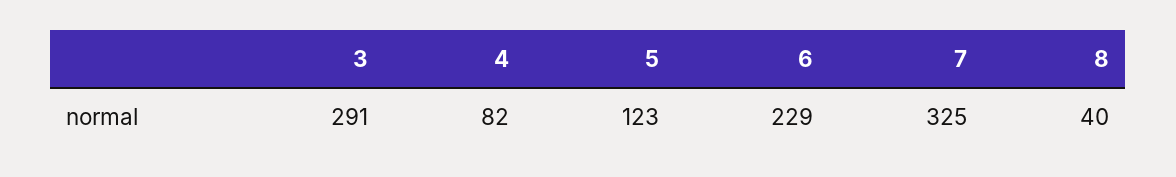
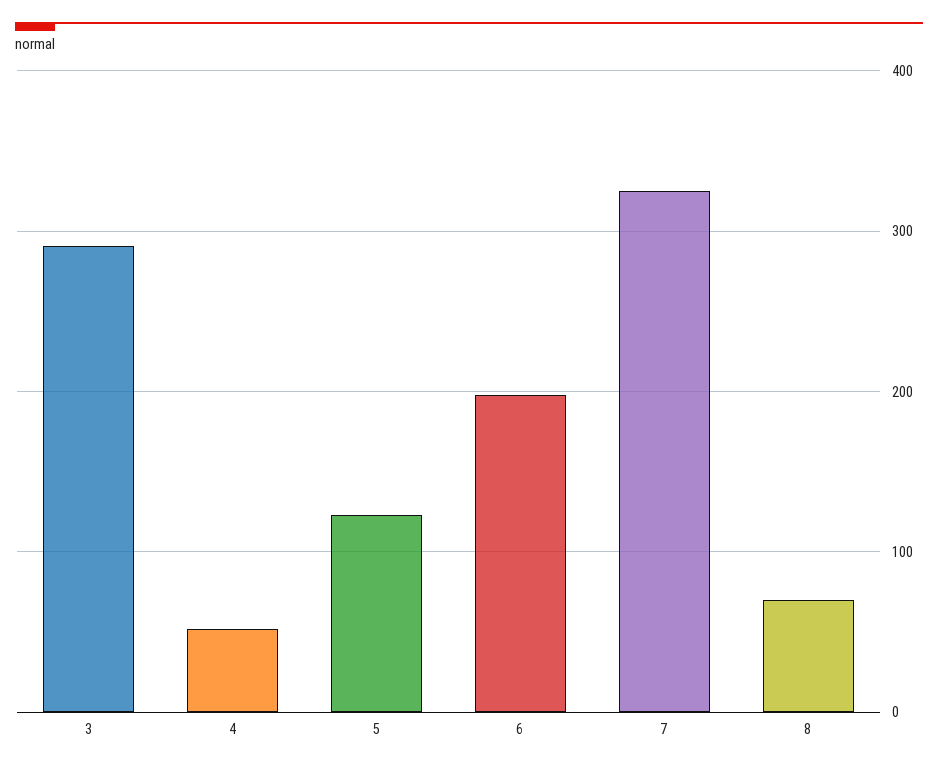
4: 82 -> 50
6: 229 -> 200
8: 40 -> 70

